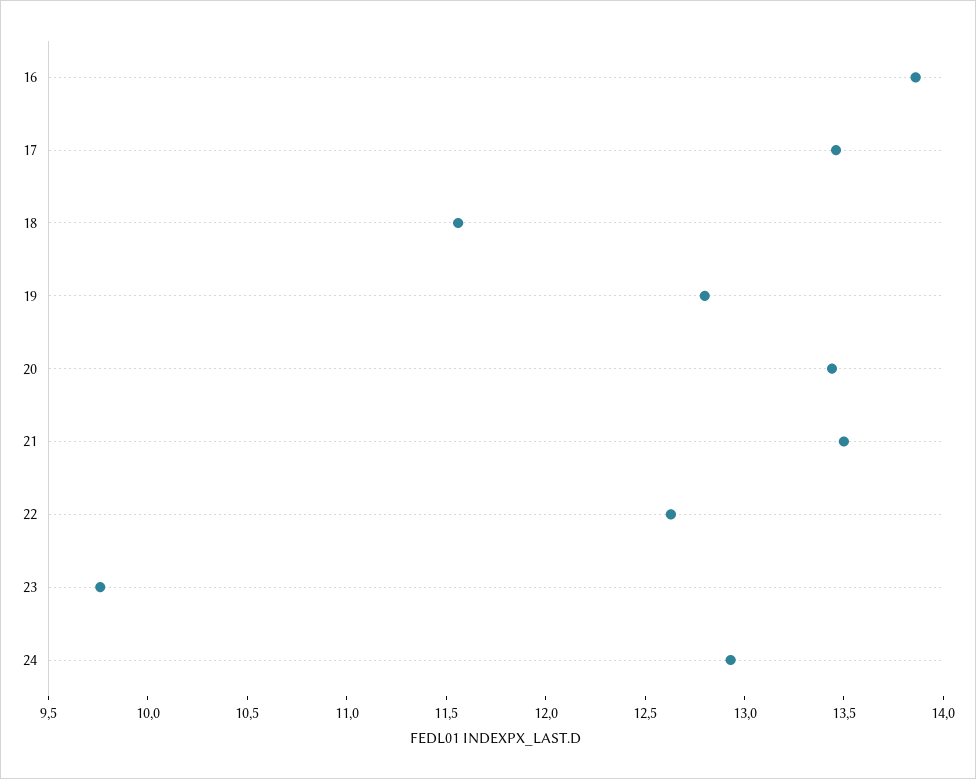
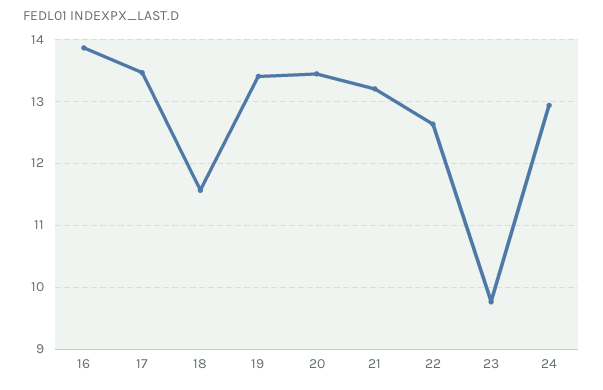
19: 12.8 -> 13.4
21: 13.5 -> 13.2

